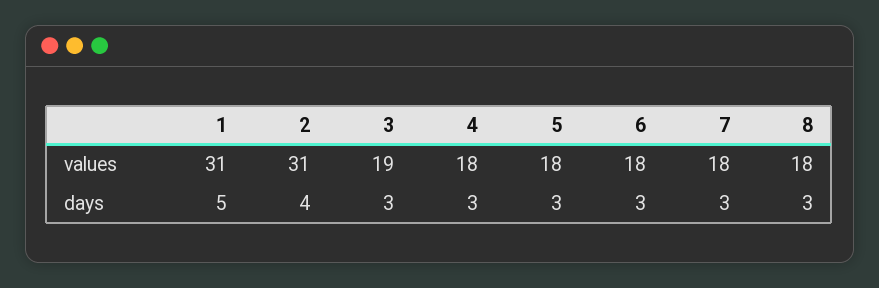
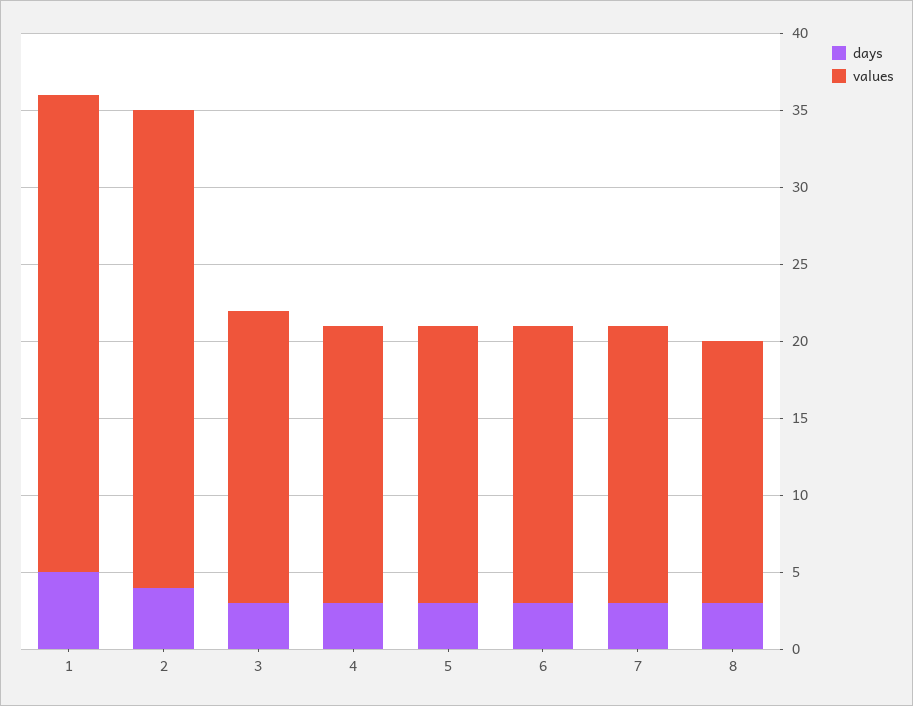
values, 8: 18 -> 17

